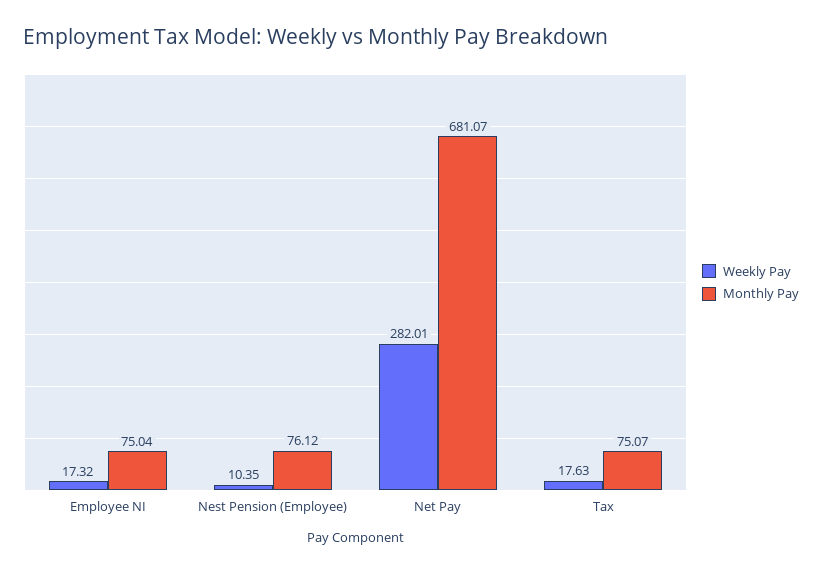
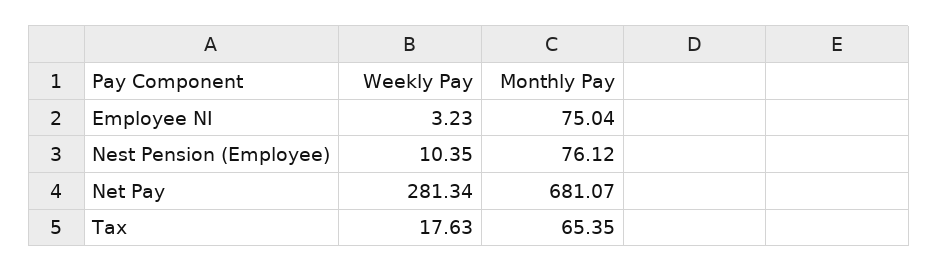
Weekly Pay, Employee NI: 17.32 -> 3.23
Weekly Pay, Net Pay: 282.01 -> 281.34
Monthly Pay, Tax: 75.07 -> 65.35

